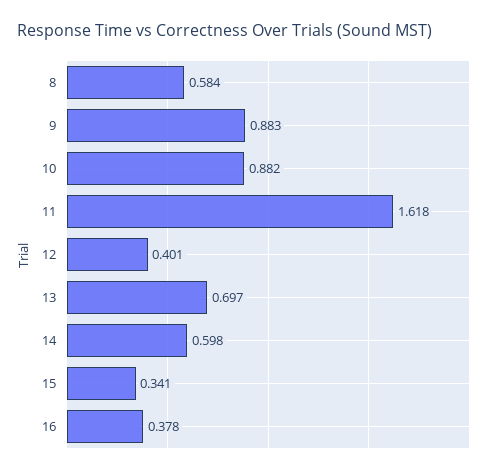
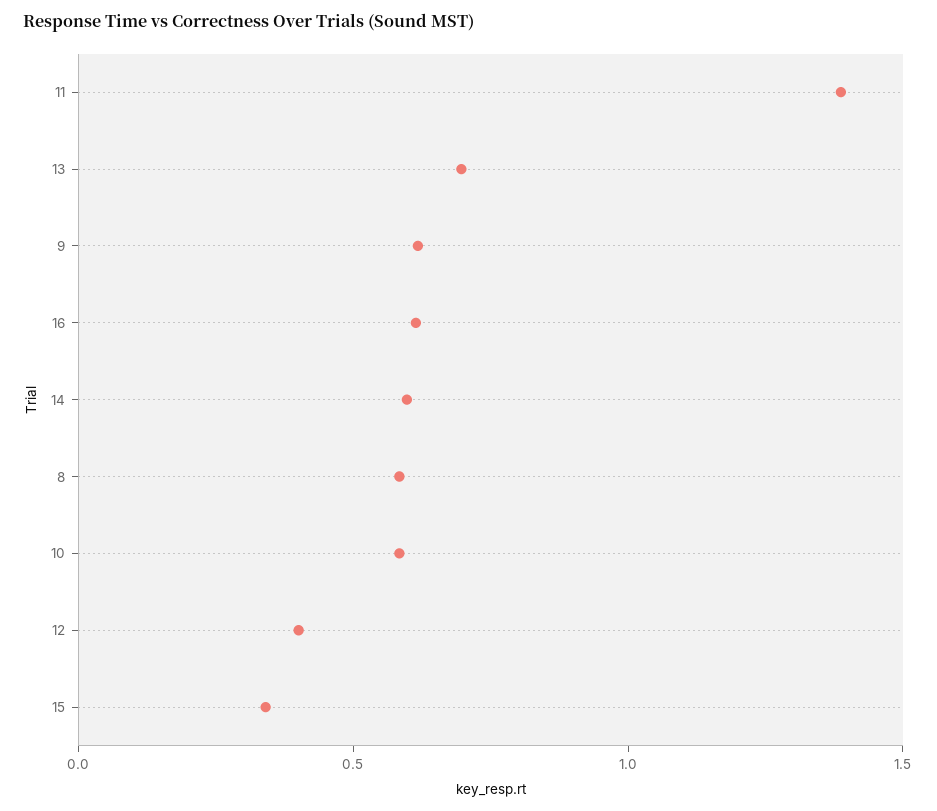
9: 0.883 -> 0.6
10: 0.882 -> 0.6
11: 1.618 -> 1.4
16: 0.378 -> 0.6

